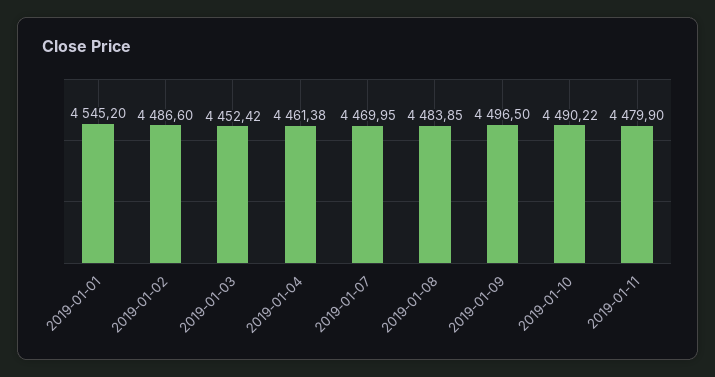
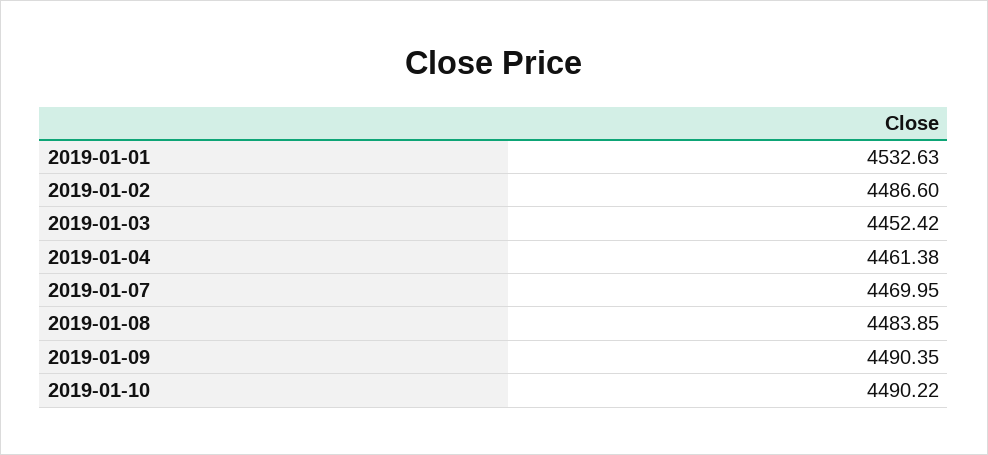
2019-01-01: 4545.2 -> 4532.63
2019-01-09: 4496.5 -> 4490.35
2019-01-11: 4479.9 -> none

